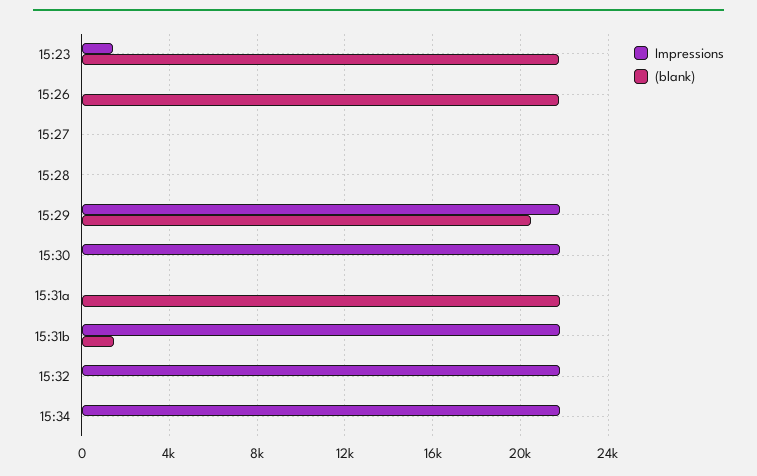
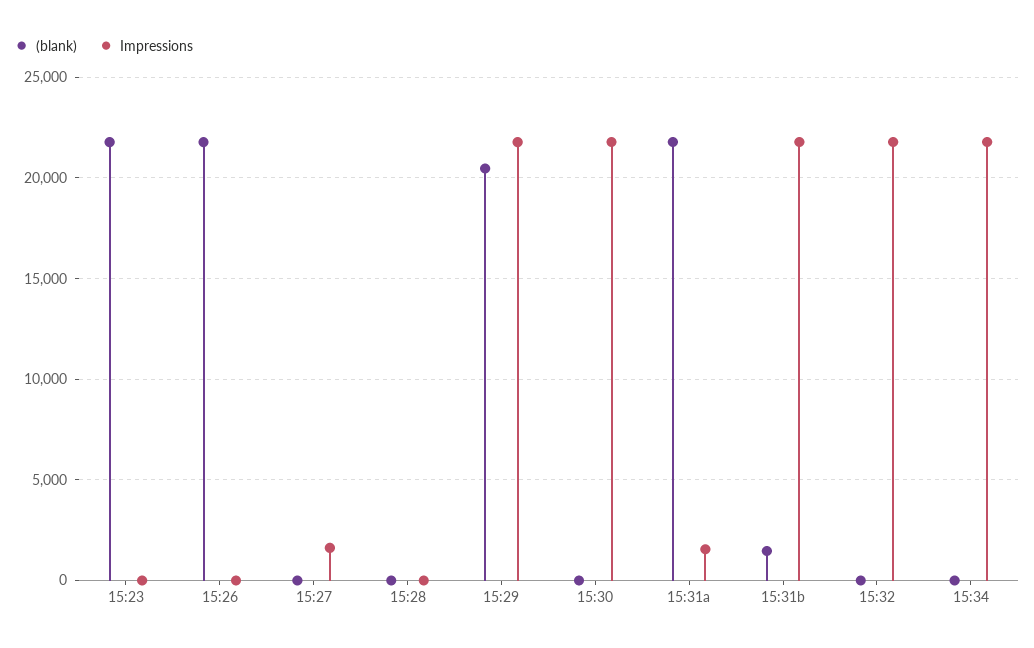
Impressions, 15:23: 1500 -> 0
Impressions, 15:27: 0 -> 1500
Impressions, 15:31a: 0 -> 1500

